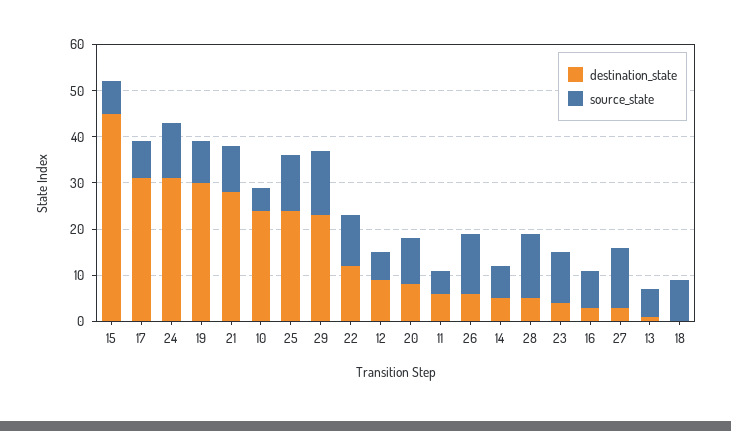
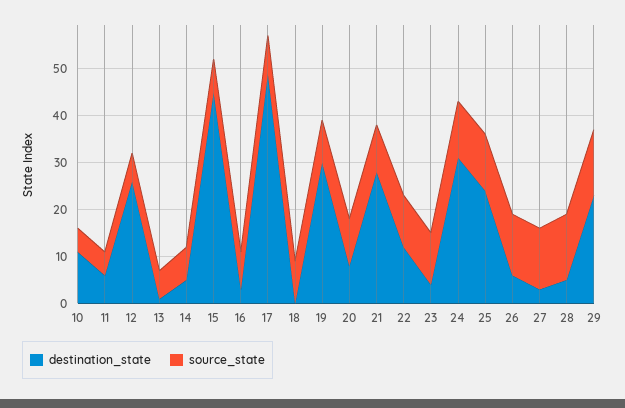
destination_state, 17: 30 -> 50
destination_state, 10: 25 -> 10
destination_state, 12: 10 -> 25

